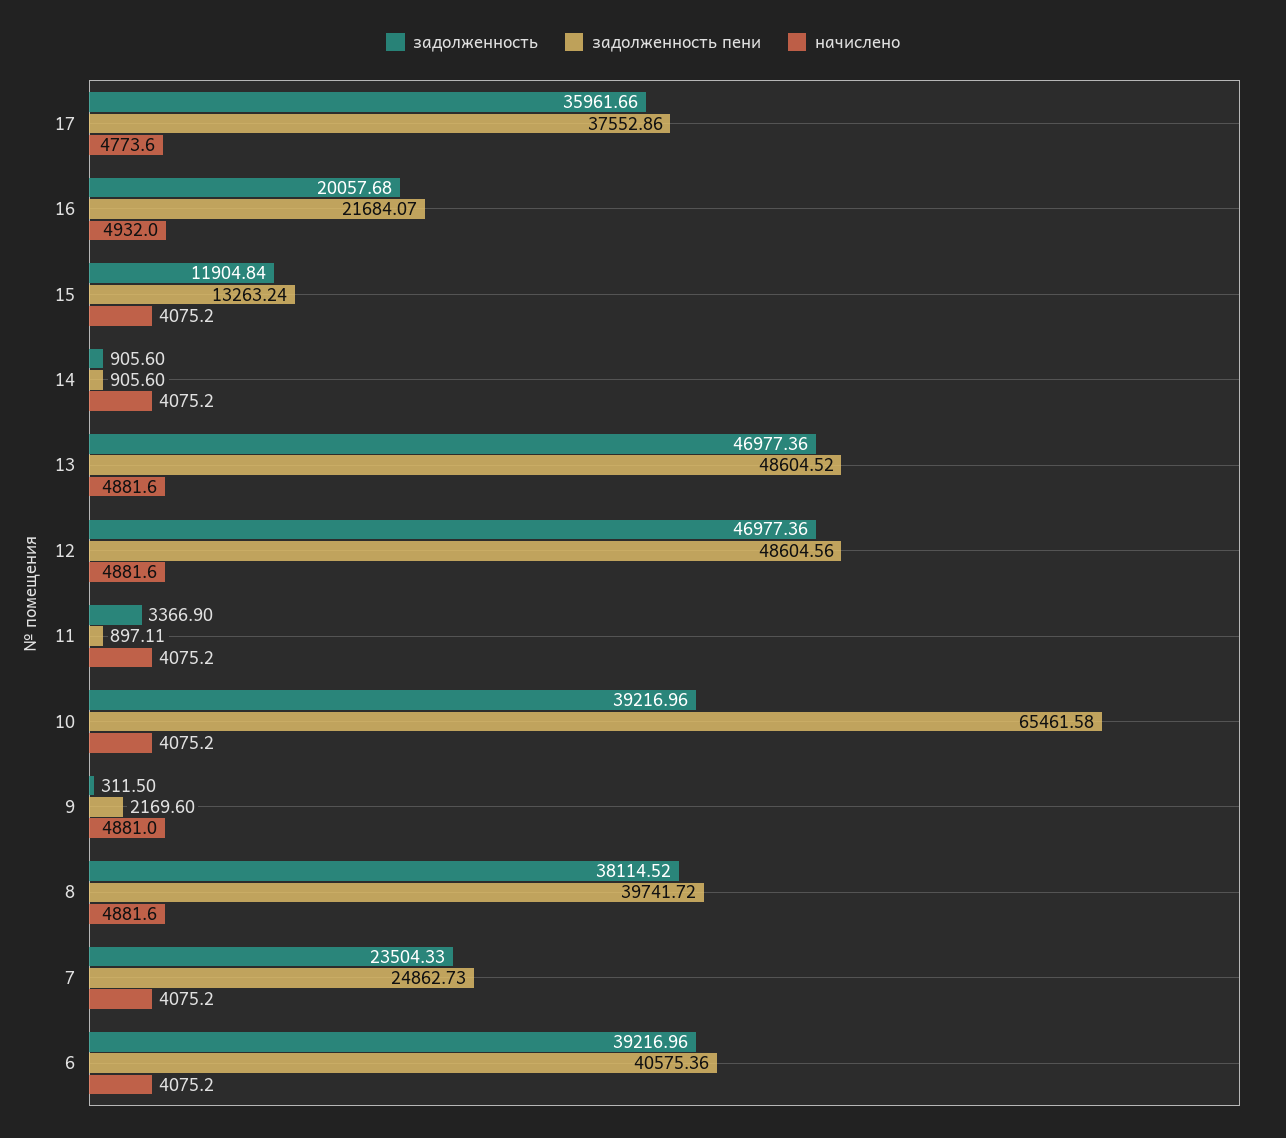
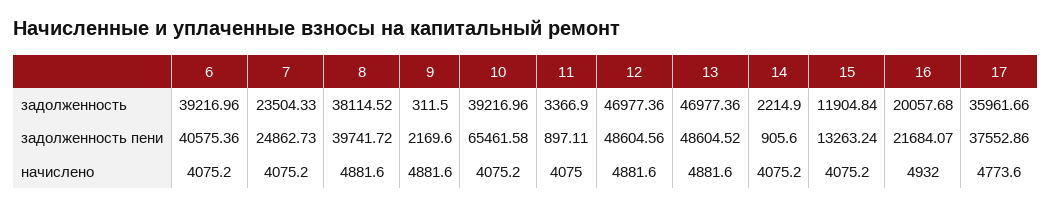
задолженность, 14: 905.6 -> 2214.9
начислено, 11: 4075.2 -> 4075
начислено, 9: 4881 -> 4881.6

